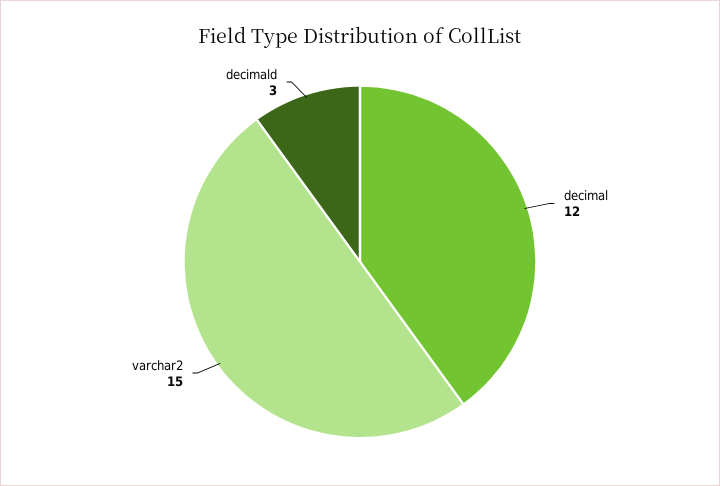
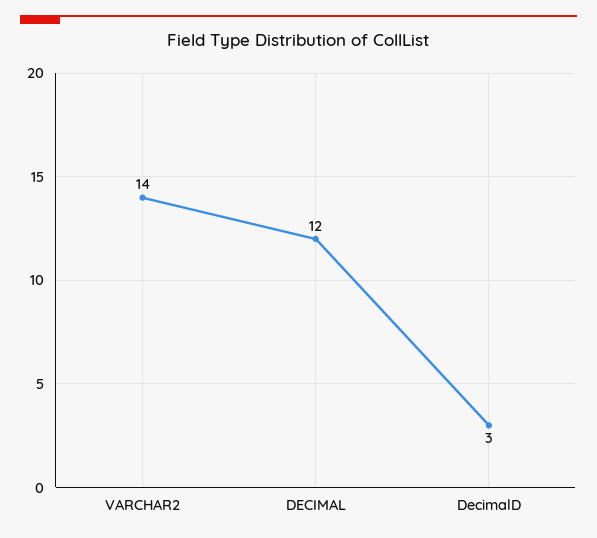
varchar2: 15 -> 14

